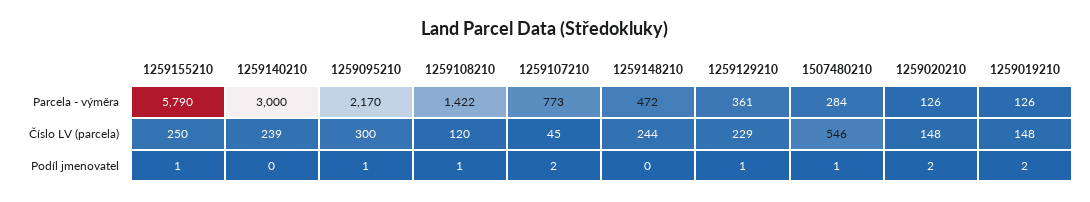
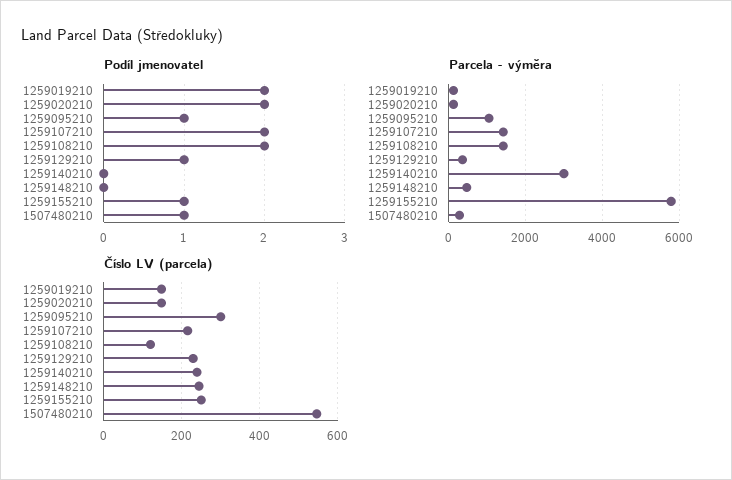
Parcela - výměra, 1259095210: 2170 -> 1000
Parcela - výměra, 1259107210: 773 -> 1400
Číslo LV (parcela), 1259107210: 45 -> 220
Podíl jmenovatel, 1259108210: 1 -> 2

